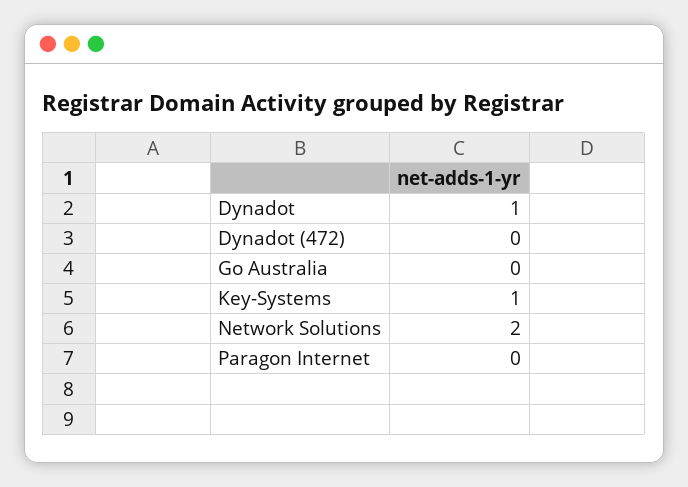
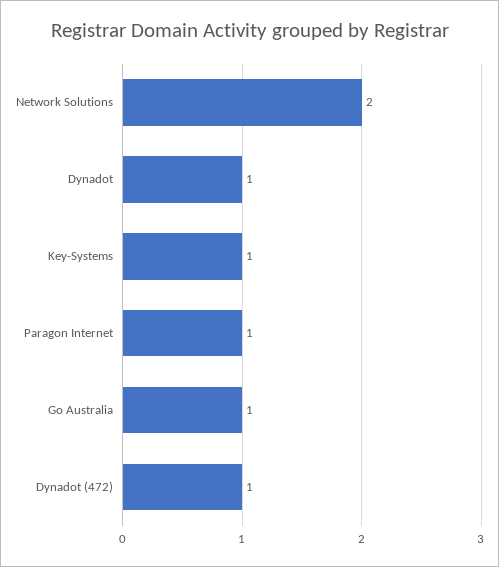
Dynadot (472): 0 -> 1
Go Australia: 0 -> 1
Paragon Internet: 0 -> 1

